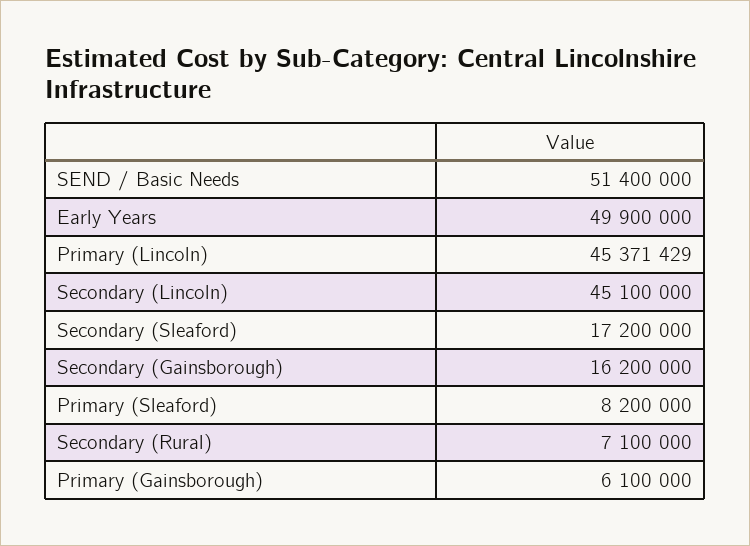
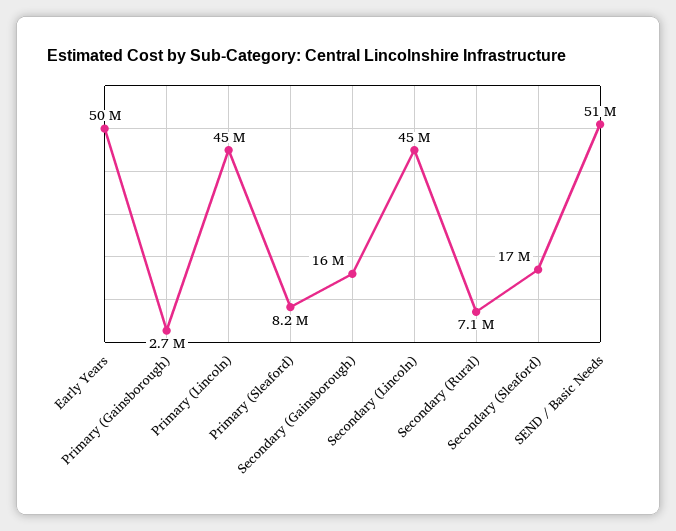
Primary (Gainsborough): 6100000 -> 2700000

